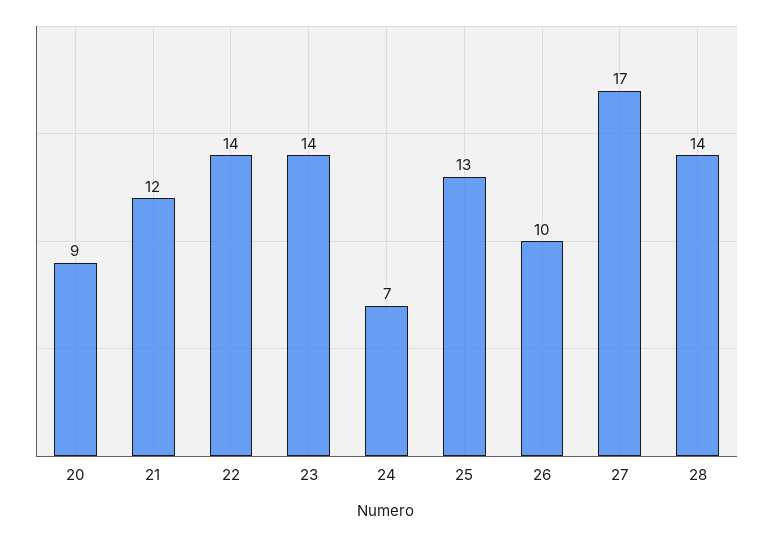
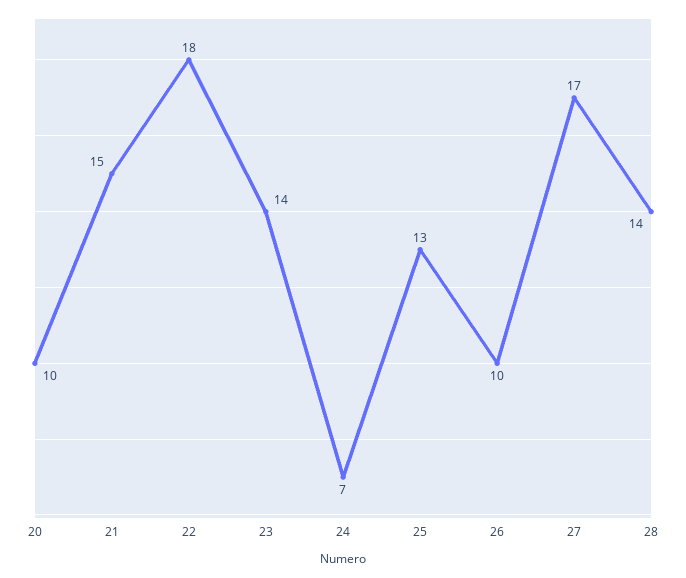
20: 9 -> 10
21: 12 -> 15
22: 14 -> 18

